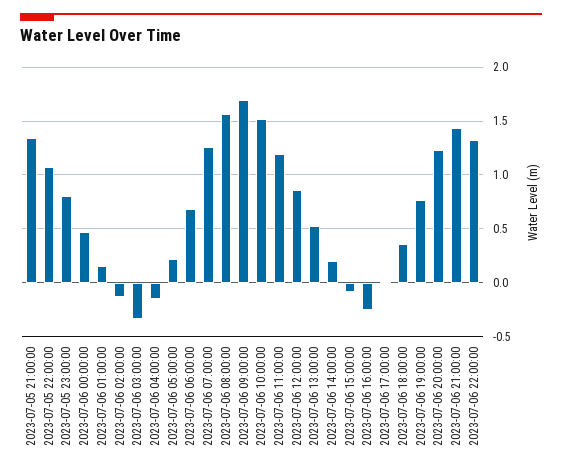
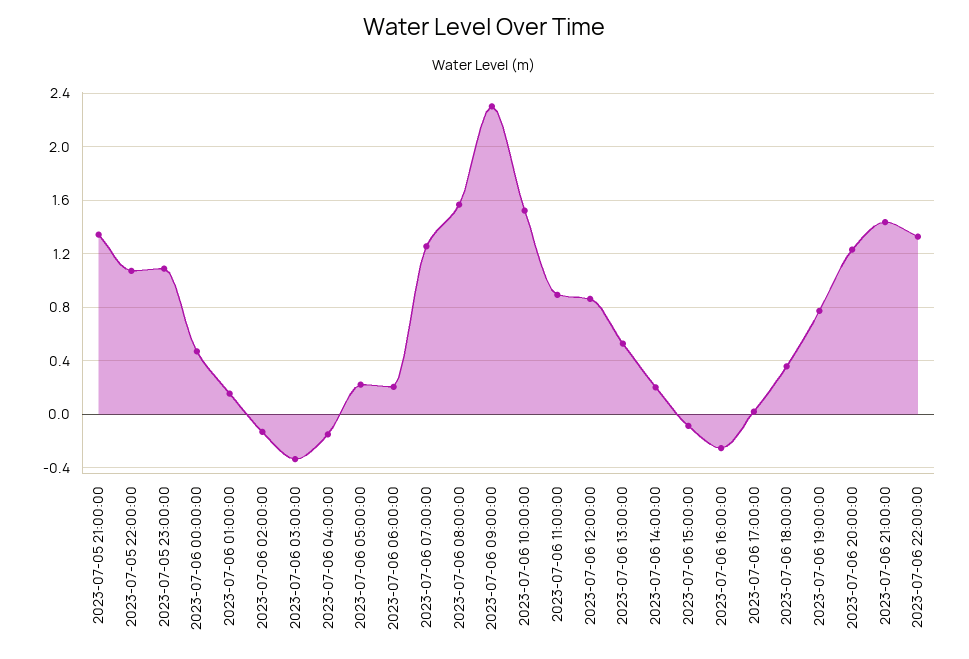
2023-07-05 23:00:00: 0.8 -> 1.1
2023-07-06 06:00:00: 0.7 -> 0.2
2023-07-06 09:00:00: 1.7 -> 2.3
2023-07-06 11:00:00: 1.2 -> 0.9

